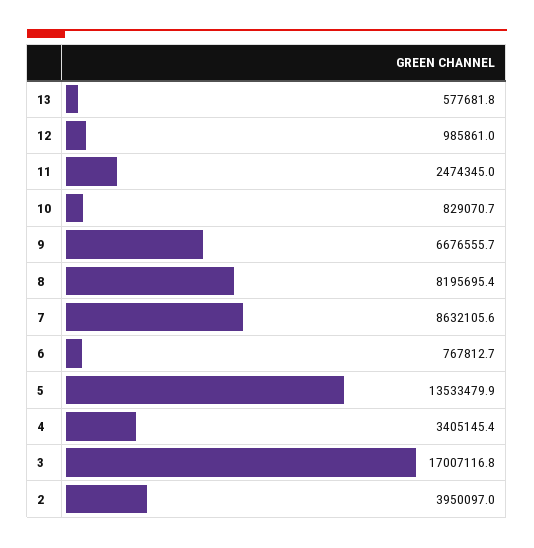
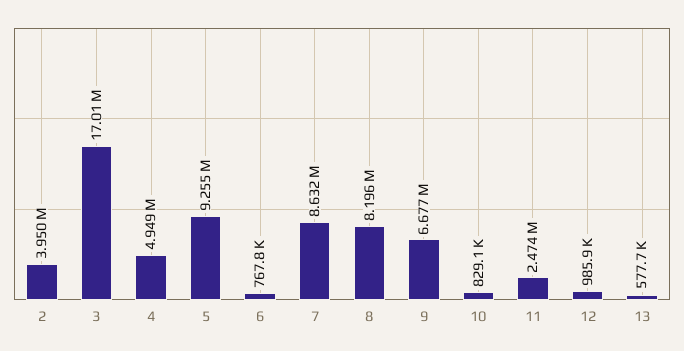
5: 13533479.9 -> 9255000
4: 3405145.4 -> 4949000

